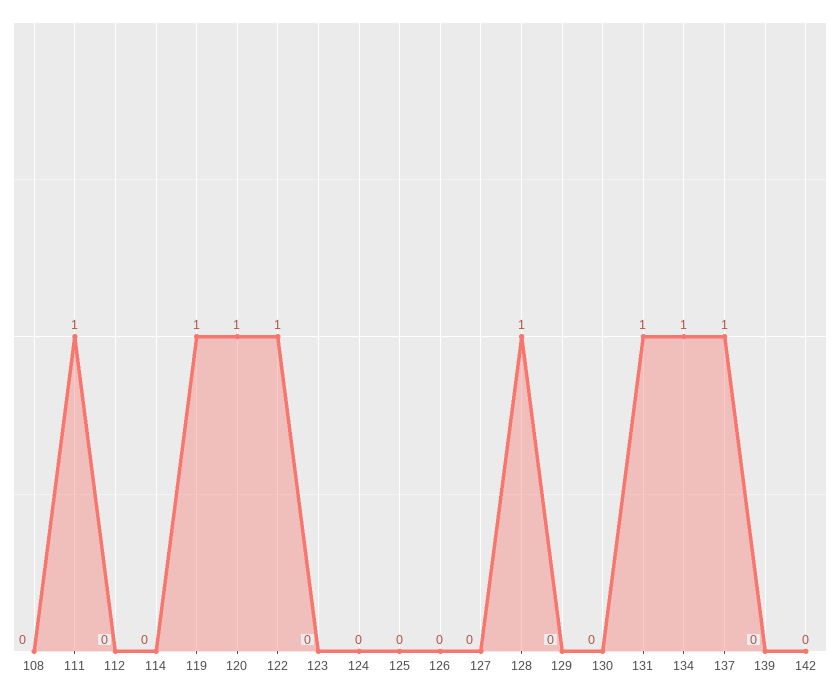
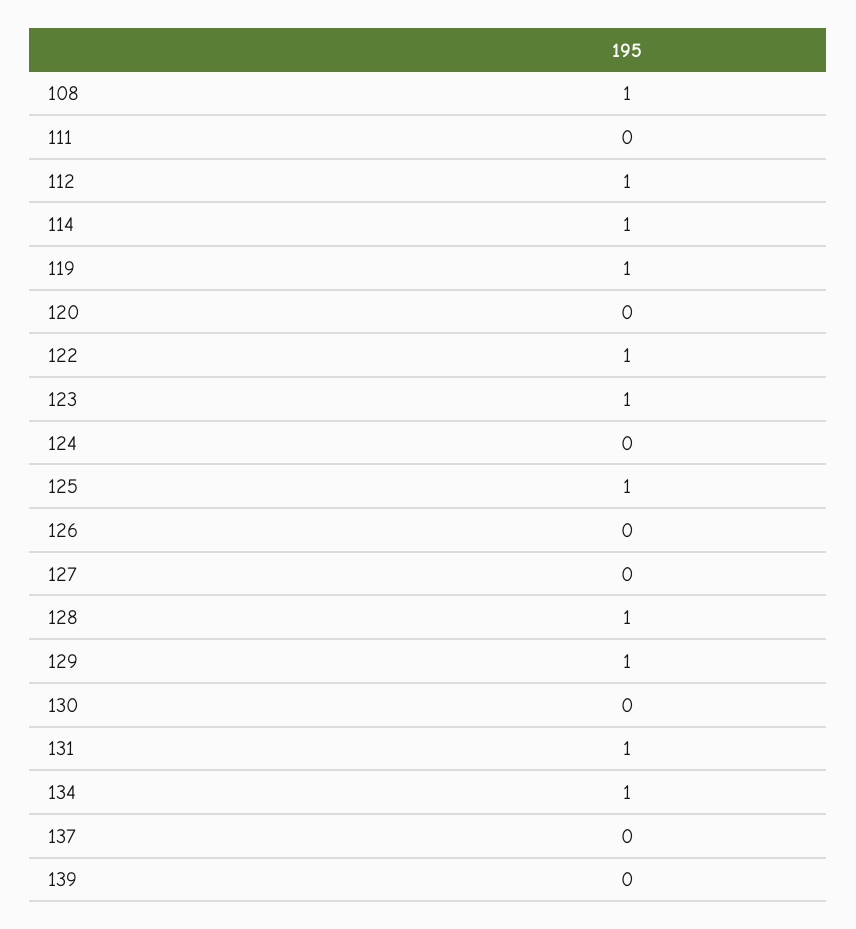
108: 0 -> 1
111: 1 -> 0
112: 0 -> 1
114: 0 -> 1
120: 1 -> 0
123: 0 -> 1
125: 0 -> 1
129: 0 -> 1
137: 1 -> 0
142: 0 -> none

